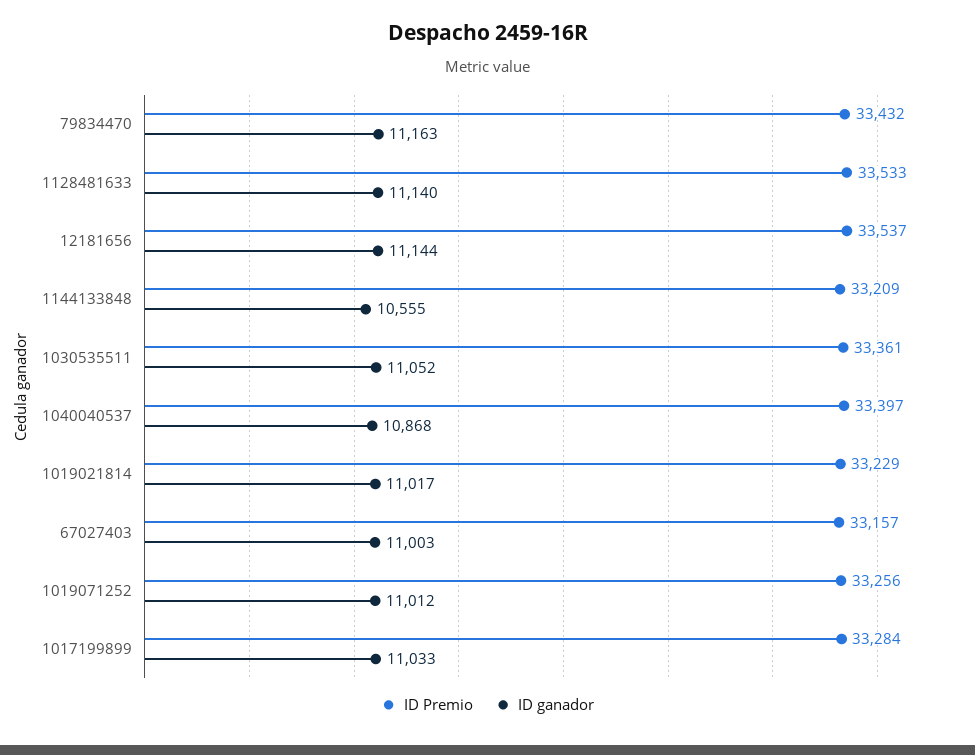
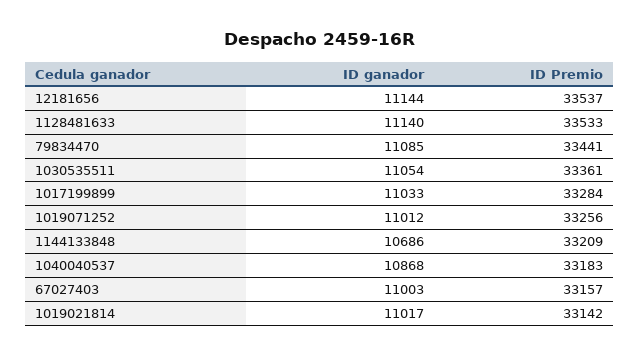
ID Premio, 79834470: 33432 -> 33441
ID ganador, 79834470: 11163 -> 11085
ID ganador, 1144133848: 10555 -> 10686
ID ganador, 1030535511: 11052 -> 11054
ID Premio, 1040040537: 33397 -> 33183
ID Premio, 1019021814: 33229 -> 33142

